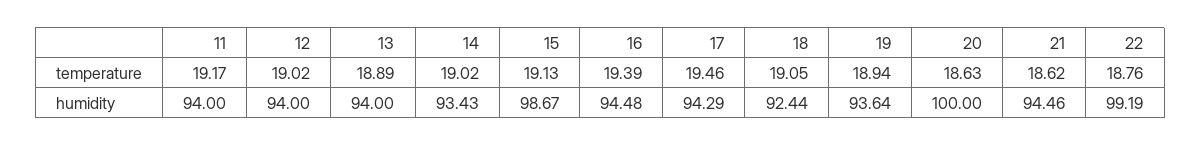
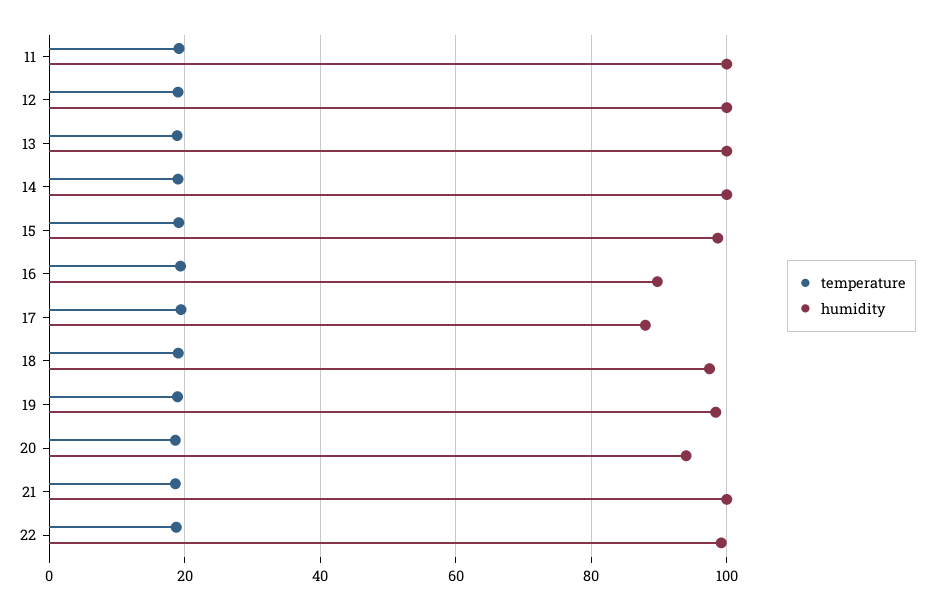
humidity, 11: 94 -> 100
humidity, 12: 94 -> 100
humidity, 13: 94 -> 100
humidity, 14: 93.43 -> 100
humidity, 16: 94.48 -> 90
humidity, 17: 94.29 -> 88
humidity, 18: 92.44 -> 98
humidity, 19: 93.64 -> 98
humidity, 20: 100 -> 94
humidity, 21: 94.46 -> 100

